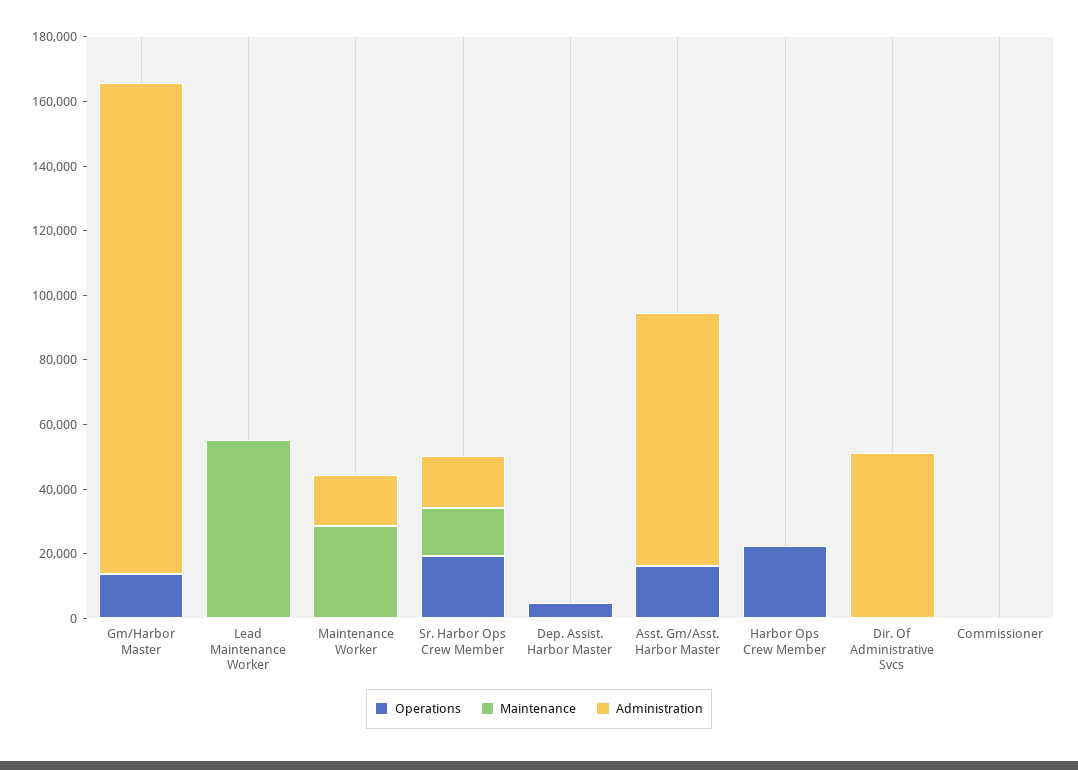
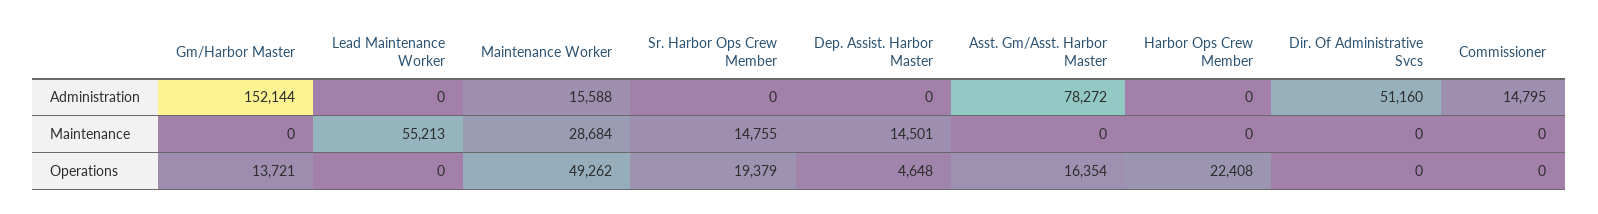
Operations, Maintenance Worker: 0 -> 49262
Administration, Sr. Harbor Ops Crew Member: 15000 -> 0
Maintenance, Dep. Assist. Harbor Master: 0 -> 14501
Administration, Commissioner: 0 -> 14795

